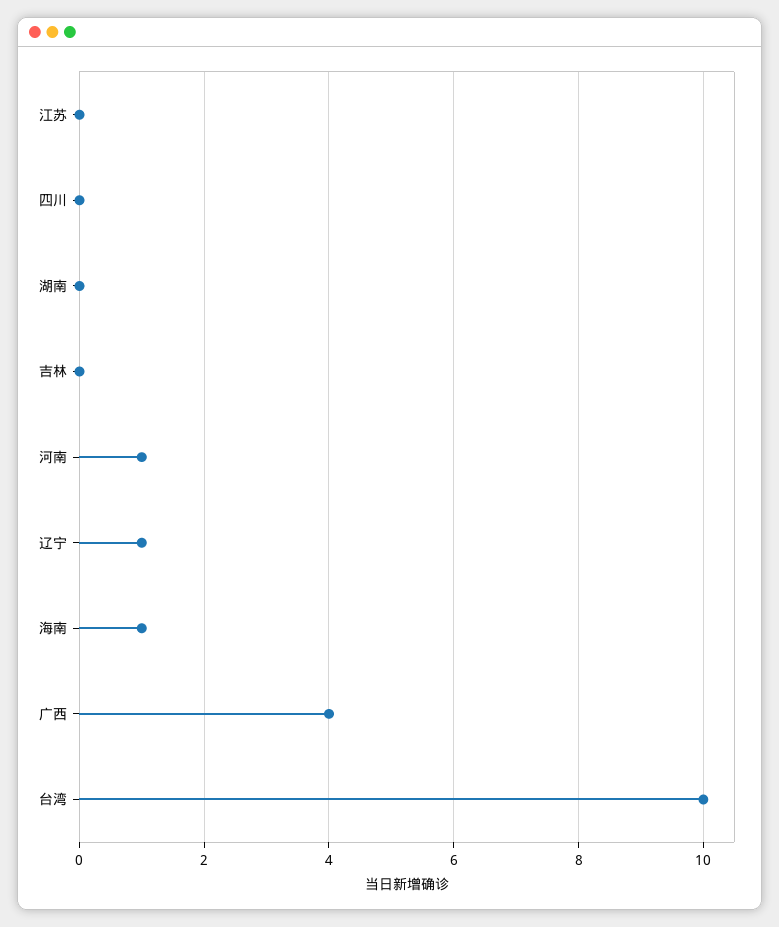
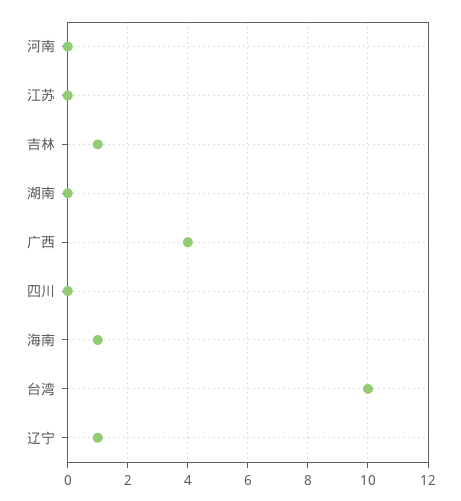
吉林: 0 -> 1
河南: 1 -> 0

